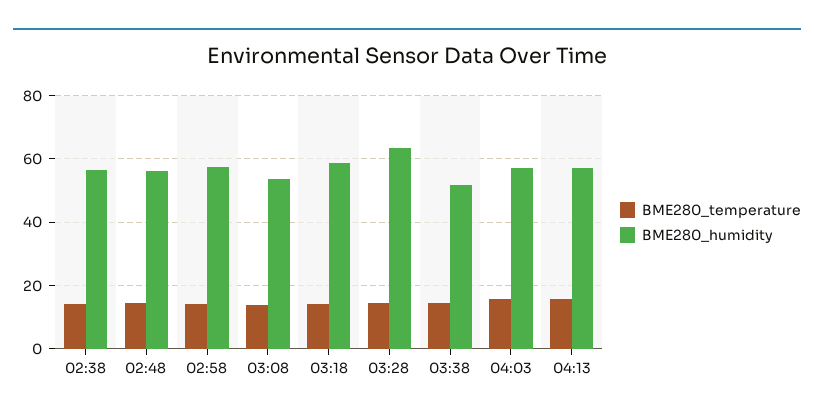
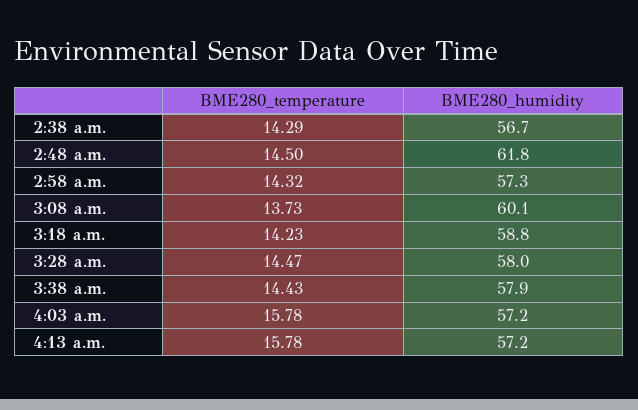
BME280_humidity, 02:48: 56 -> 61.8
BME280_humidity, 03:08: 54 -> 60.1
BME280_humidity, 03:28: 64 -> 58
BME280_humidity, 03:38: 52 -> 57.9

